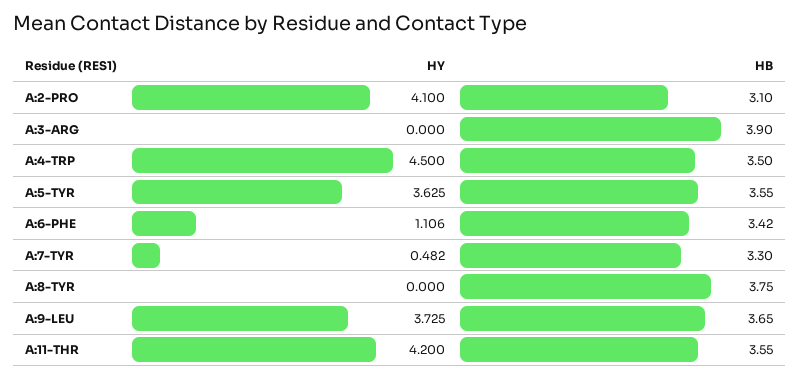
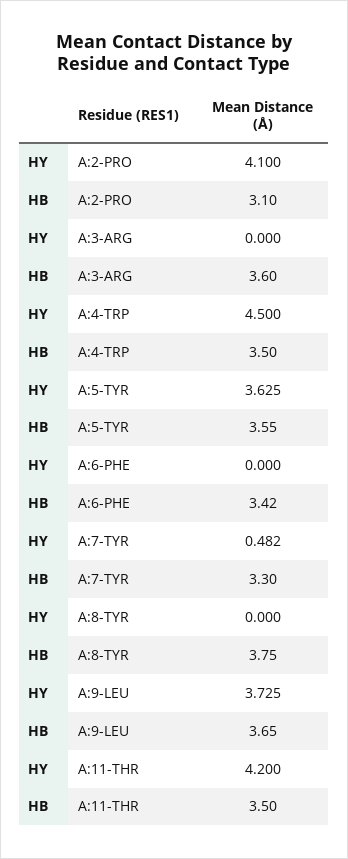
HB, A:3-ARG: 3.9 -> 3.6
HY, A:6-PHE: 1.106 -> 0
HB, A:11-THR: 3.55 -> 3.5

